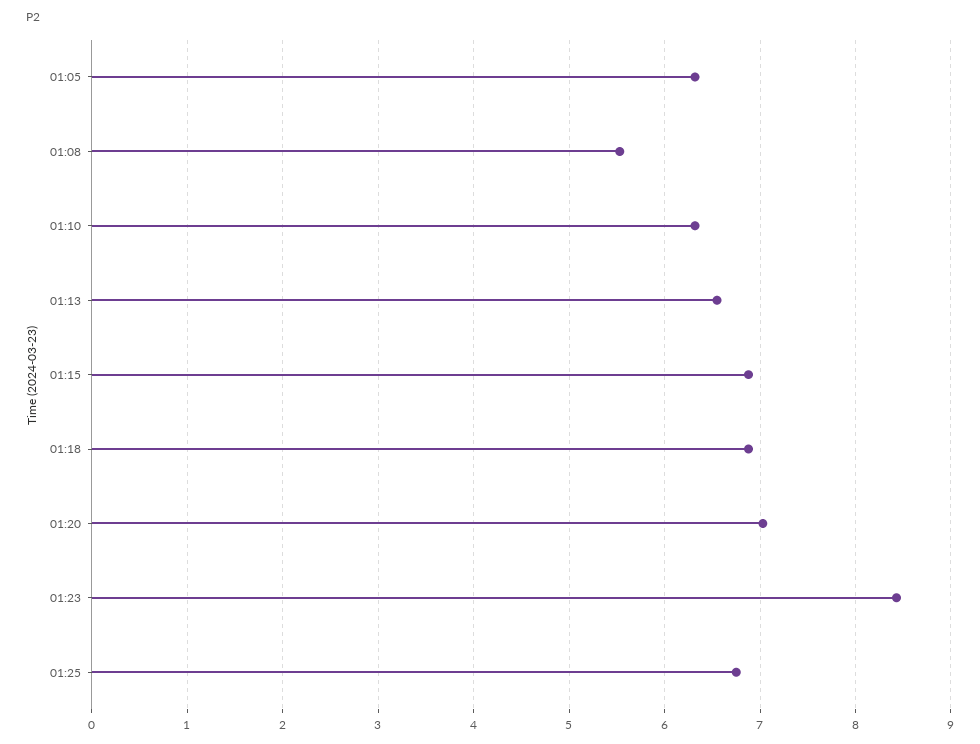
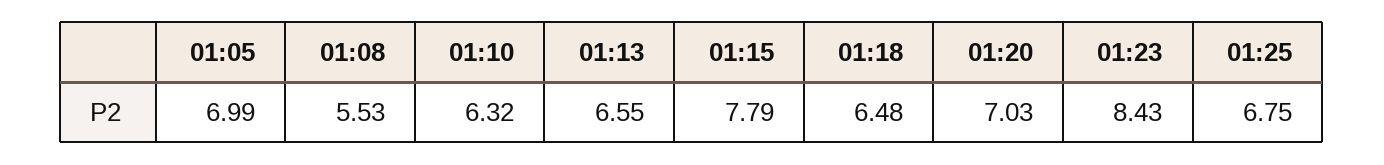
01:05: 6.3 -> 6.99
01:15: 6.9 -> 7.79
01:18: 6.9 -> 6.48

